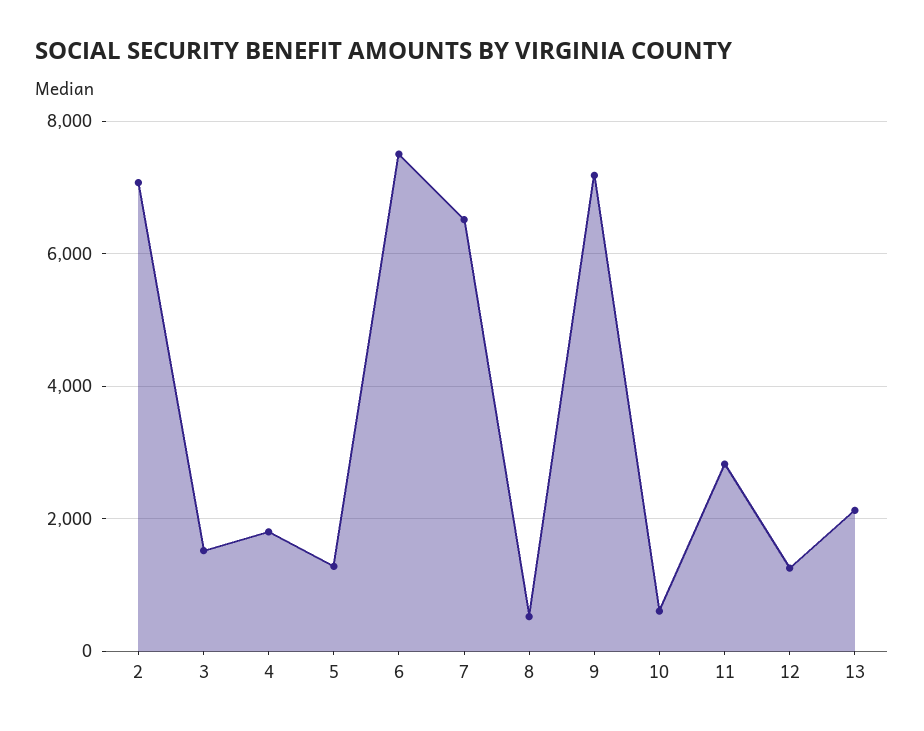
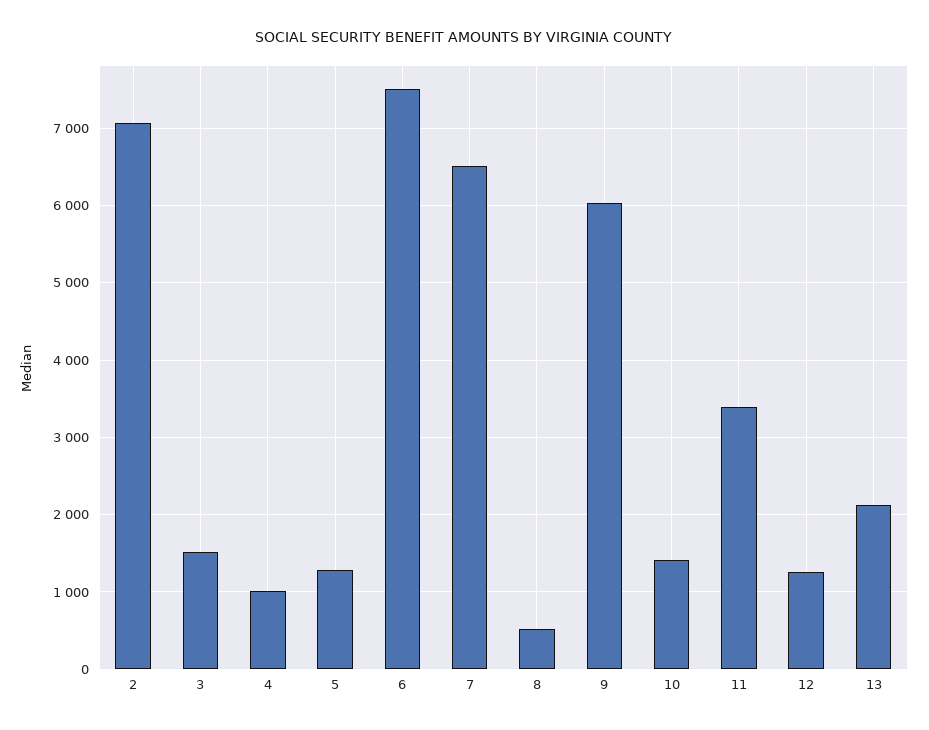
4: 1800 -> 1000
9: 7200 -> 6000
10: 600 -> 1400
11: 2800 -> 3400

